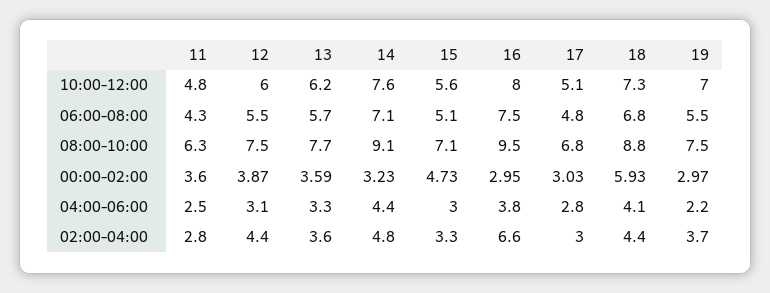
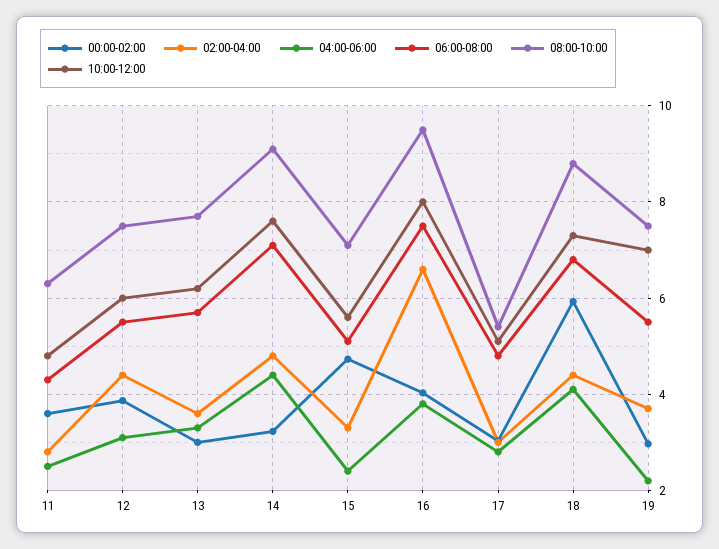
08:00-10:00, 17: 6.8 -> 5.4
00:00-02:00, 13: 3.59 -> 3
00:00-02:00, 16: 2.95 -> 4
04:00-06:00, 15: 3 -> 2.4

